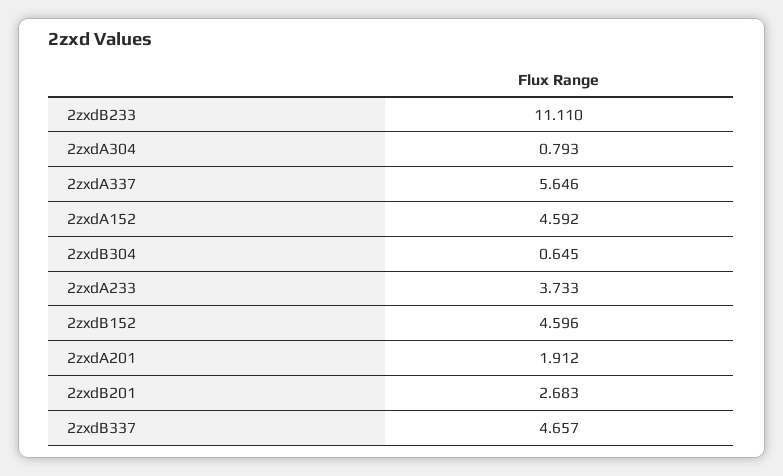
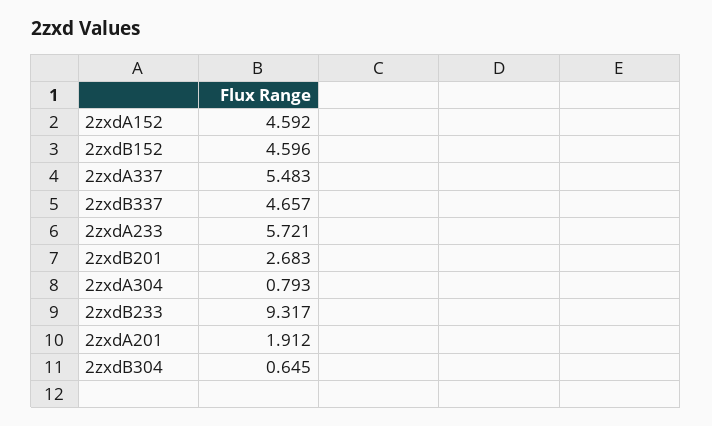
2zxdB233: 11.11 -> 9.317
2zxdA337: 5.646 -> 5.483
2zxdA233: 3.733 -> 5.721

